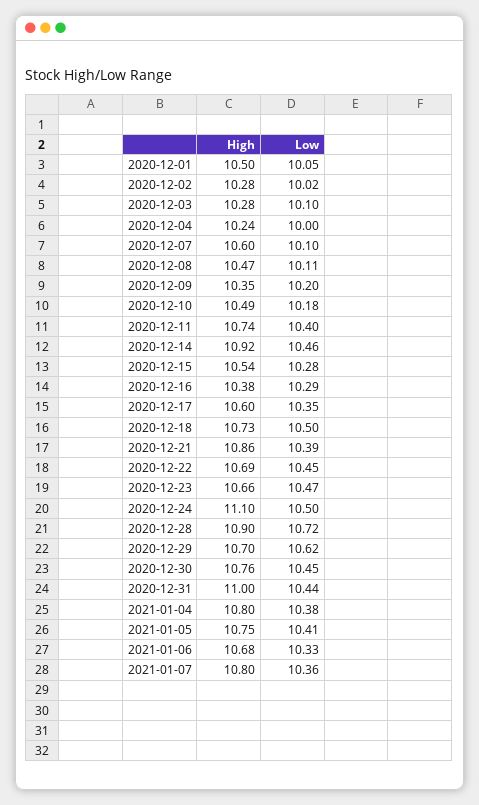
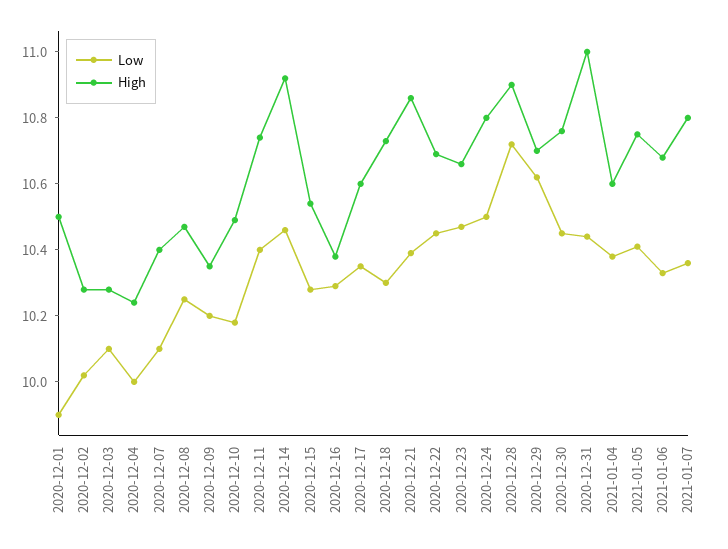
Low, 2020-12-01: 10.05 -> 9.9
High, 2020-12-07: 10.6 -> 10.4
Low, 2020-12-08: 10.11 -> 10.25
Low, 2020-12-18: 10.5 -> 10.3
High, 2020-12-24: 11.1 -> 10.8
High, 2021-01-04: 10.8 -> 10.6

